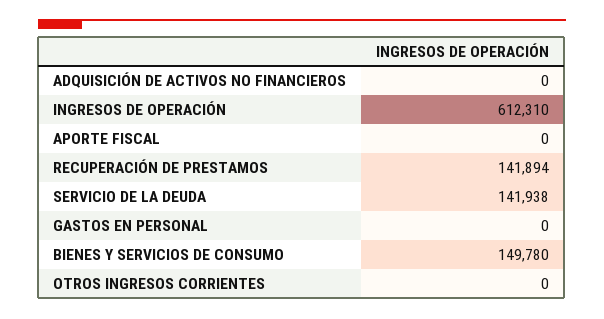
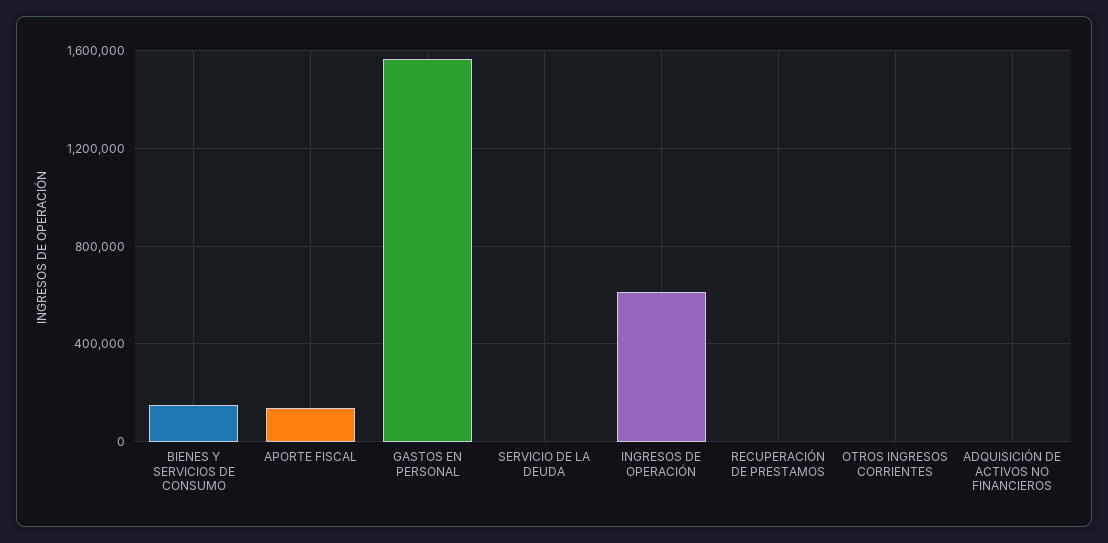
APORTE FISCAL: 0 -> 150000
RECUPERACIÓN DE PRESTAMOS: 141894 -> 0
SERVICIO DE LA DEUDA: 141938 -> 0
GASTOS EN PERSONAL: 0 -> 1550000

